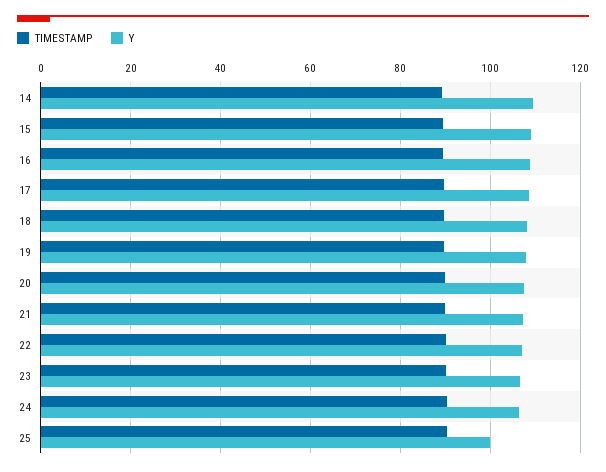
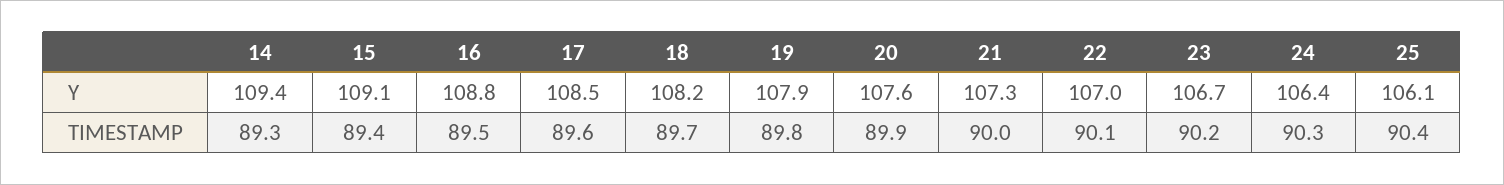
Y, 25: 100 -> 106.1

